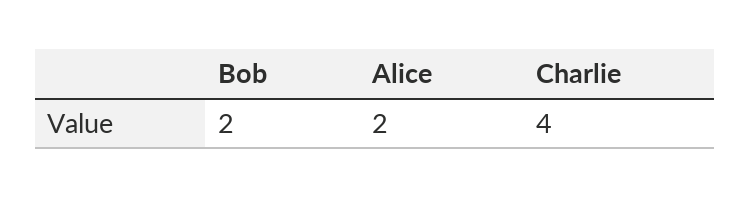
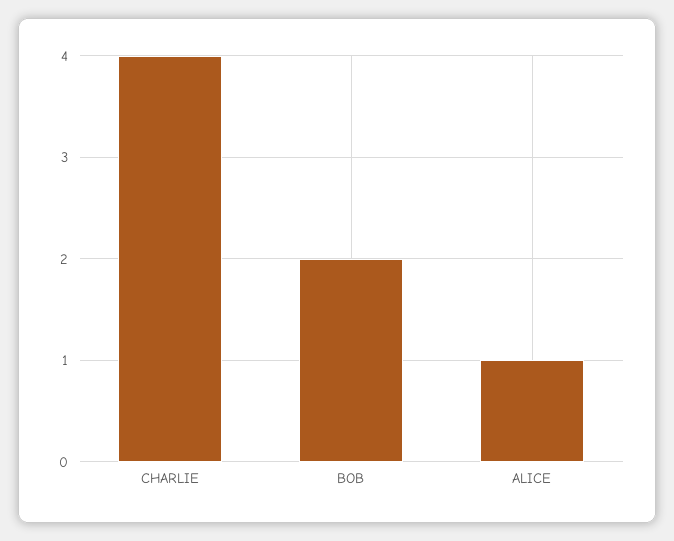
Alice: 2 -> 1

